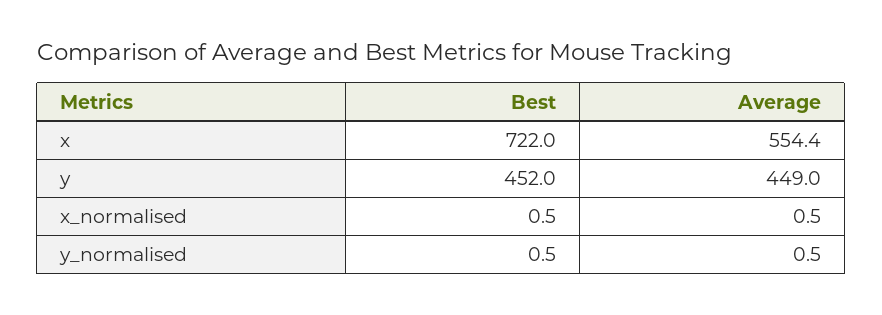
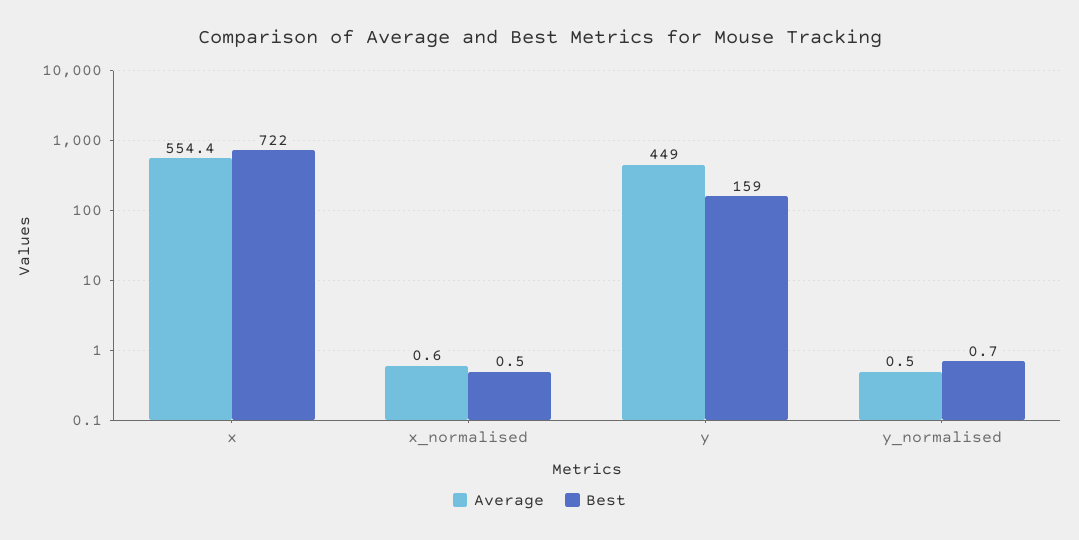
Best, y: 452 -> 159
Average, x_normalised: 0.5 -> 0.6
Best, y_normalised: 0.5 -> 0.7

